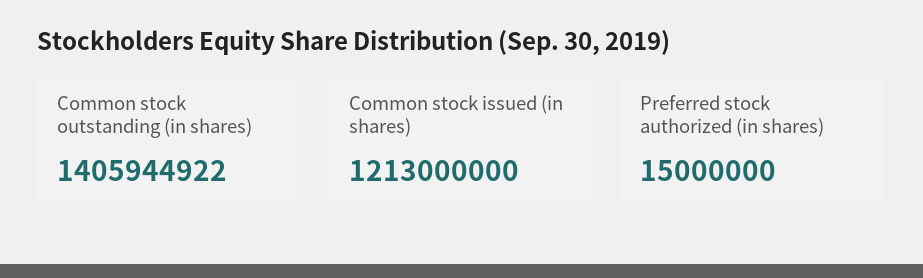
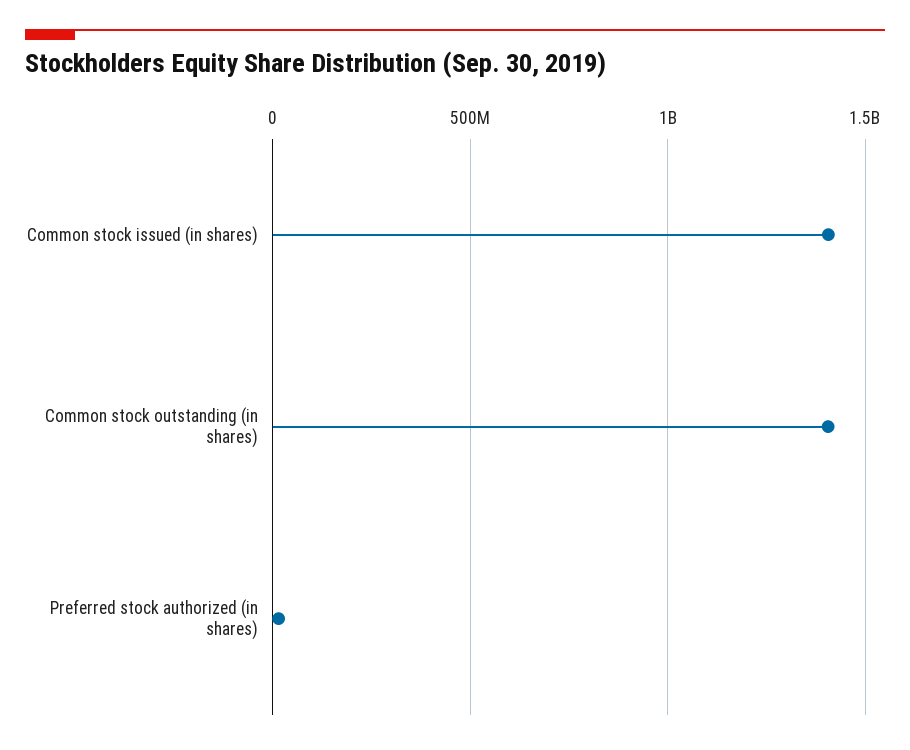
Common stock issued (in shares): 1213000000 -> 1400000000

